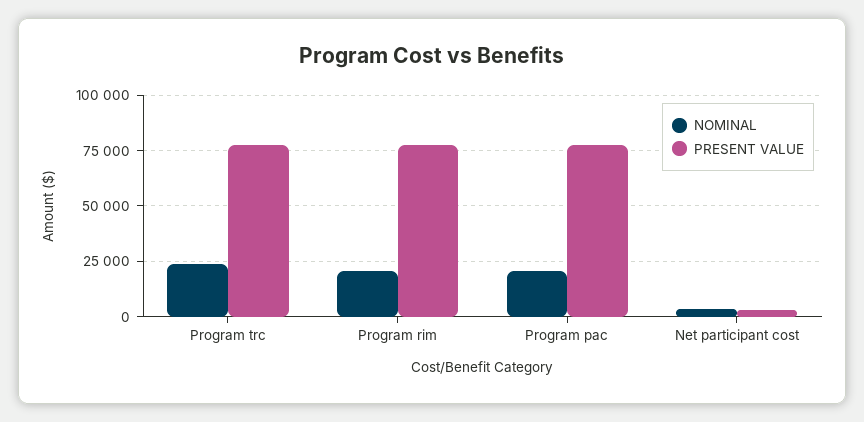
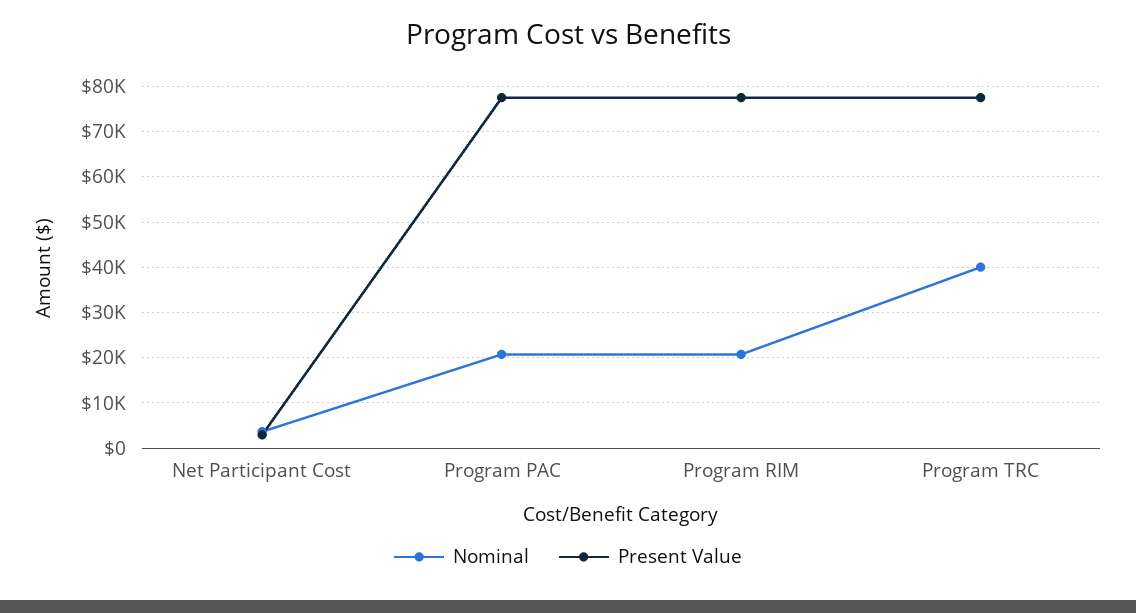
NOMINAL, Program trc: 25000 -> 40000

